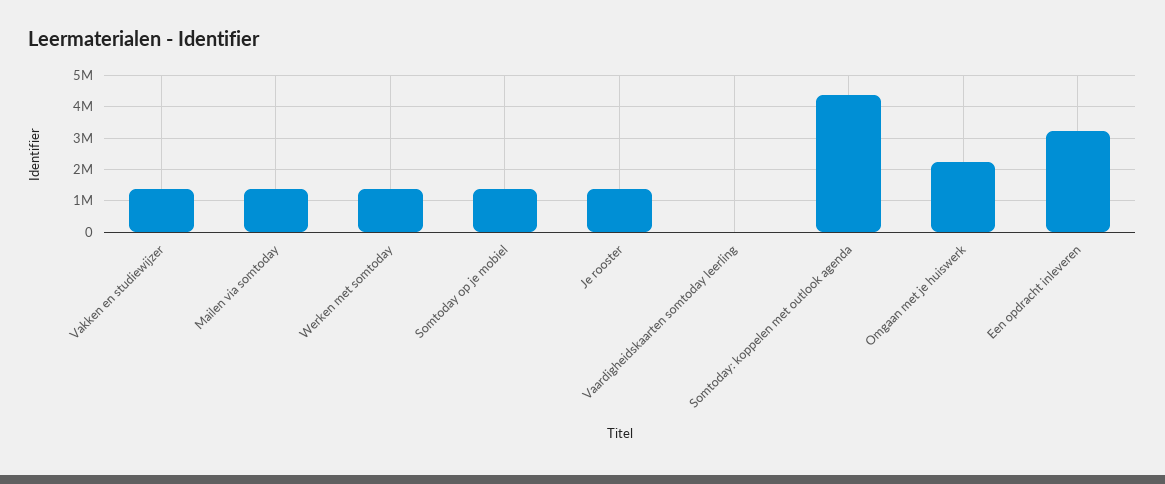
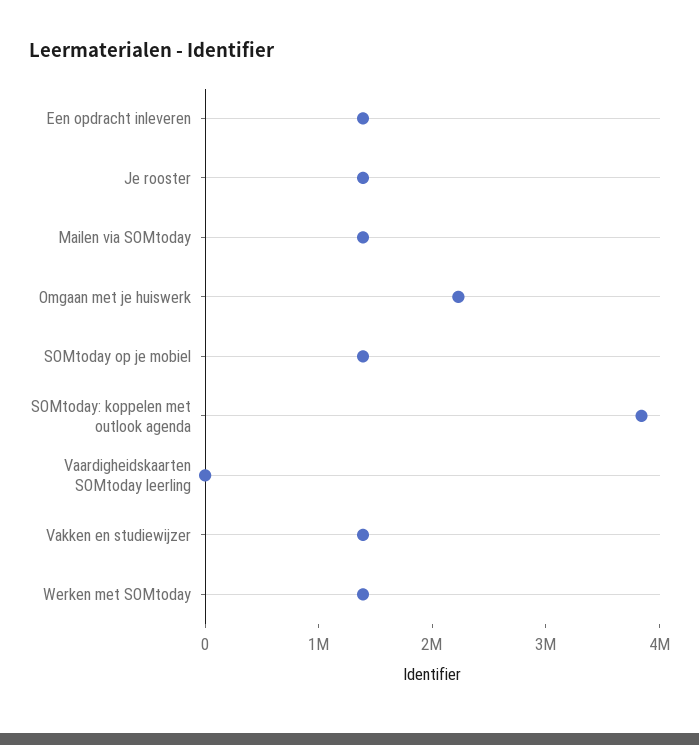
Somtoday: koppelen met outlook agenda: 4400000 -> 3800000
Een opdracht inleveren: 3200000 -> 1400000

